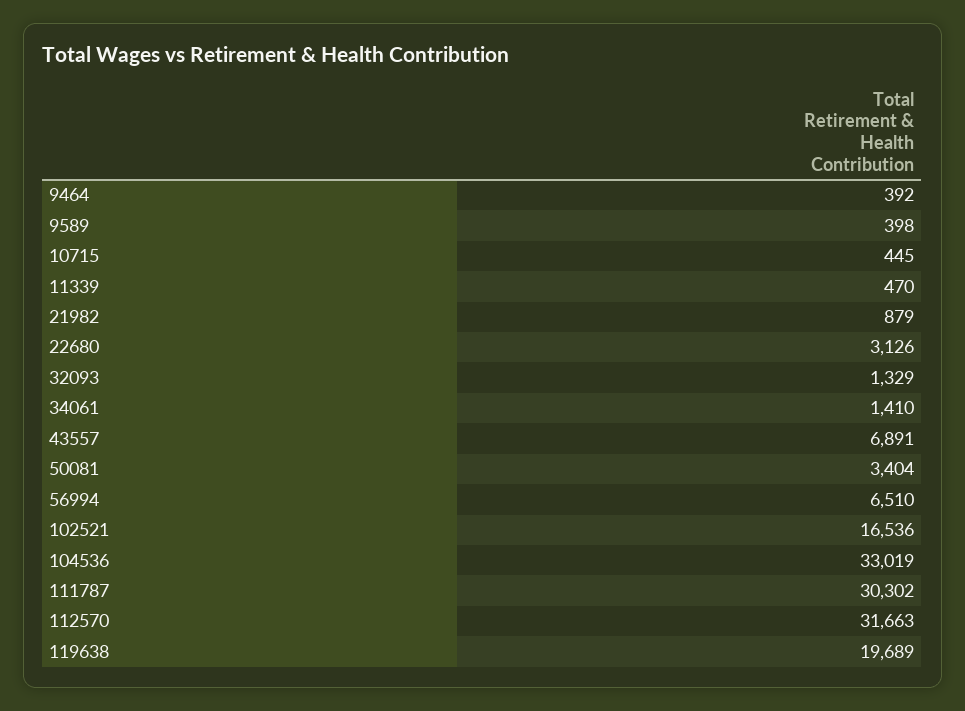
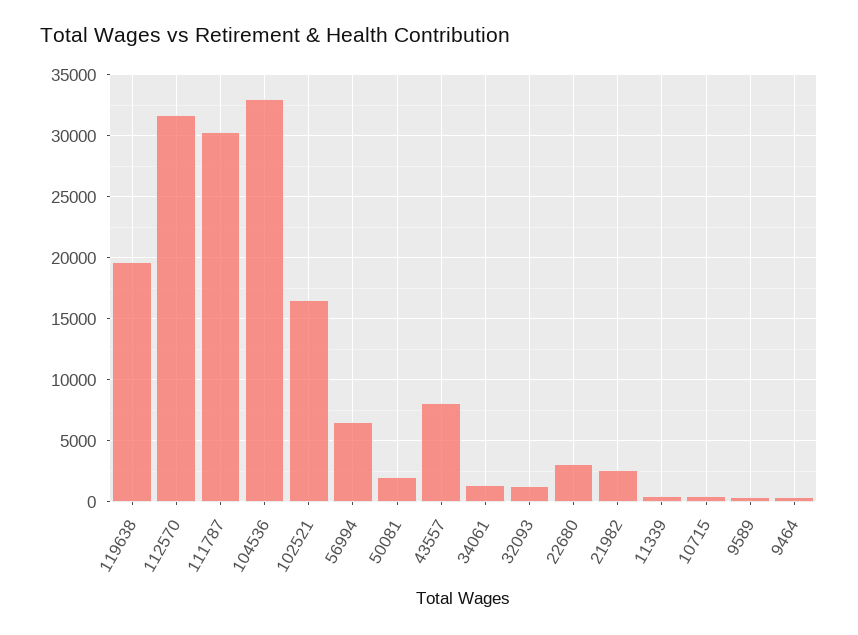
21982: 879 -> 2500
43557: 6891 -> 8000
50081: 3404 -> 2000

